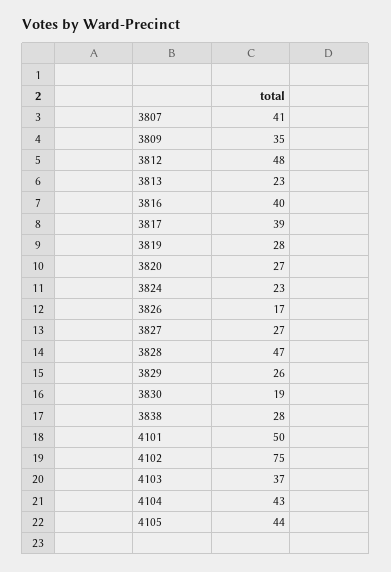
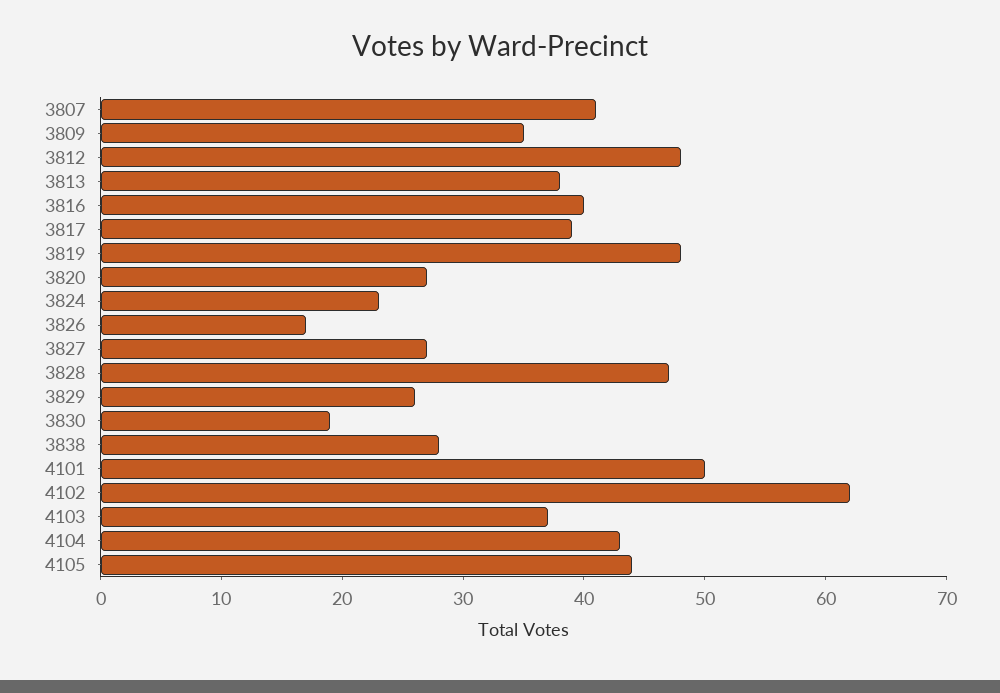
3813: 23 -> 38
3819: 28 -> 48
4102: 75 -> 62

